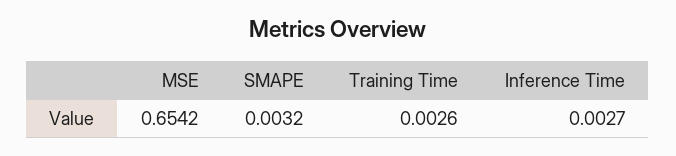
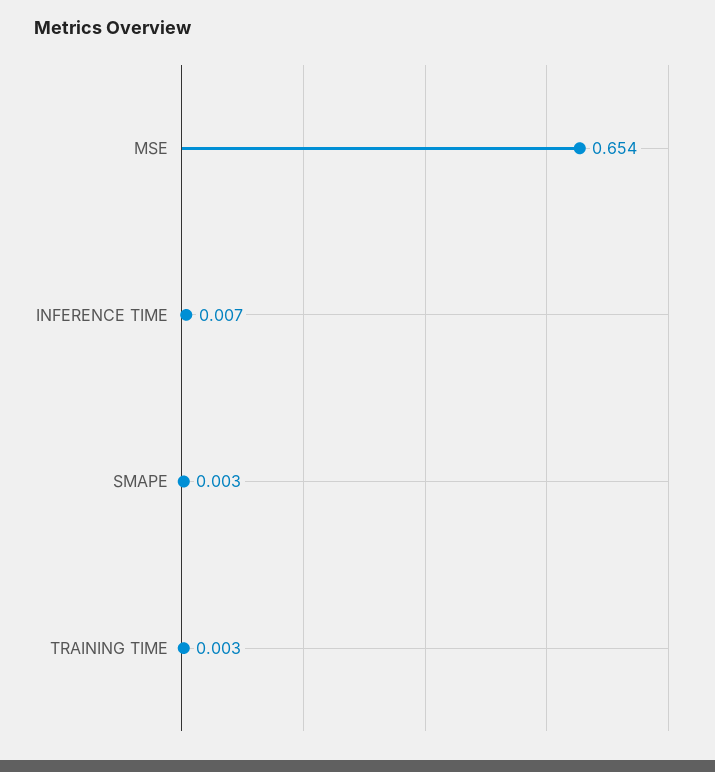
Inference Time: 0.0027 -> 0.007

